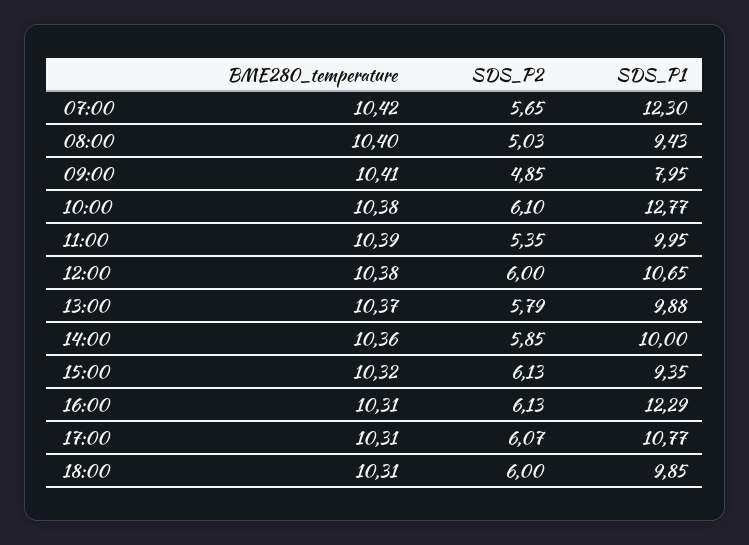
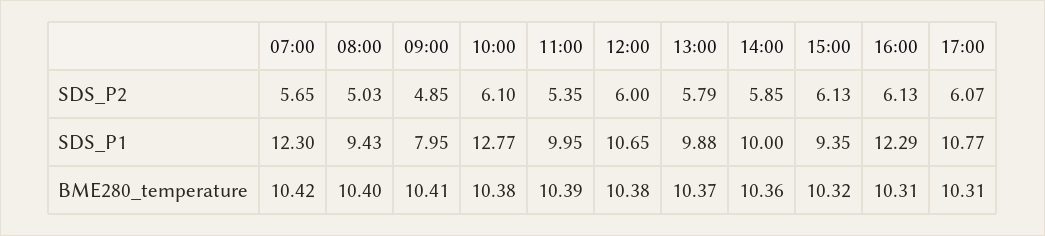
BME280_temperature, 18:00: 10.31 -> none
SDS_P2, 18:00: 6 -> none
SDS_P1, 18:00: 9.85 -> none

